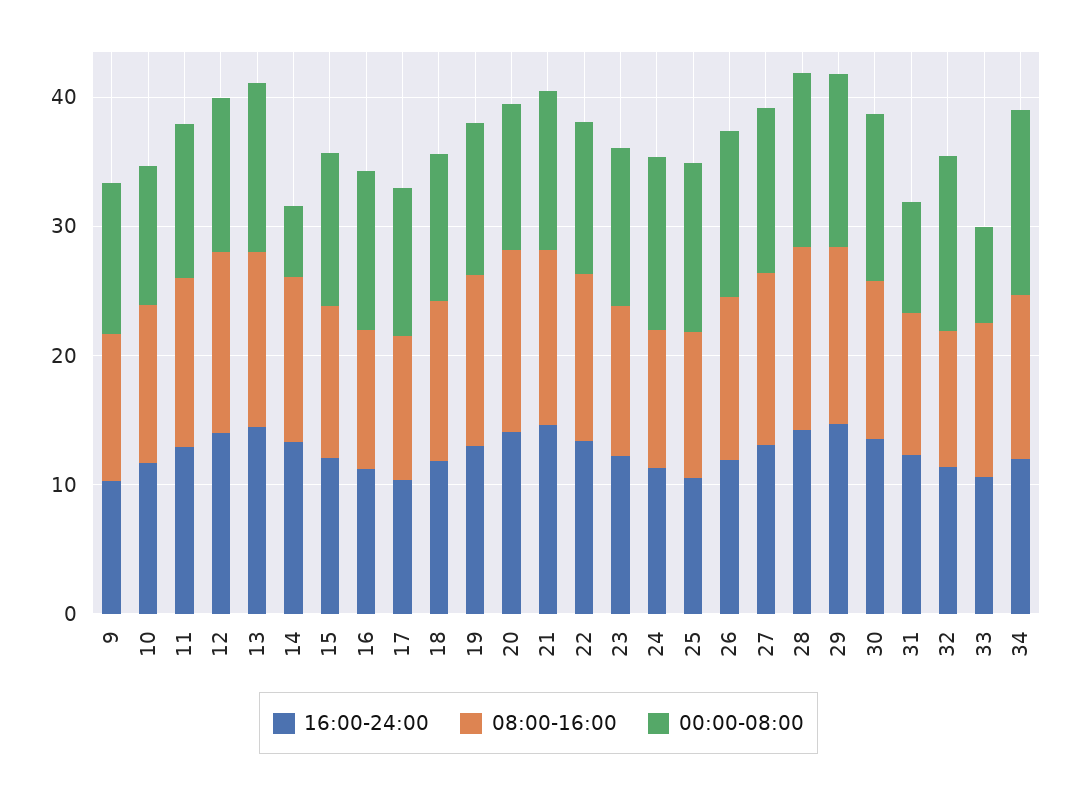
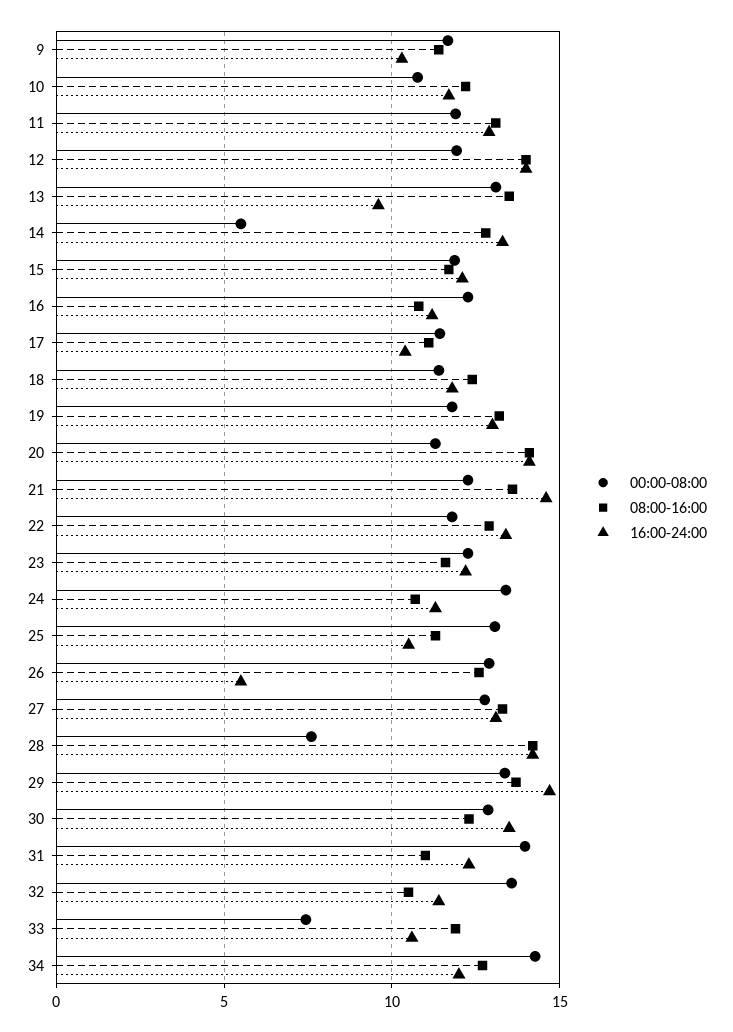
16:00-24:00, 13: 14 -> 9.5
16:00-24:00, 26: 12 -> 5.5
00:00-08:00, 28: 14 -> 7.5
00:00-08:00, 31: 8 -> 14

